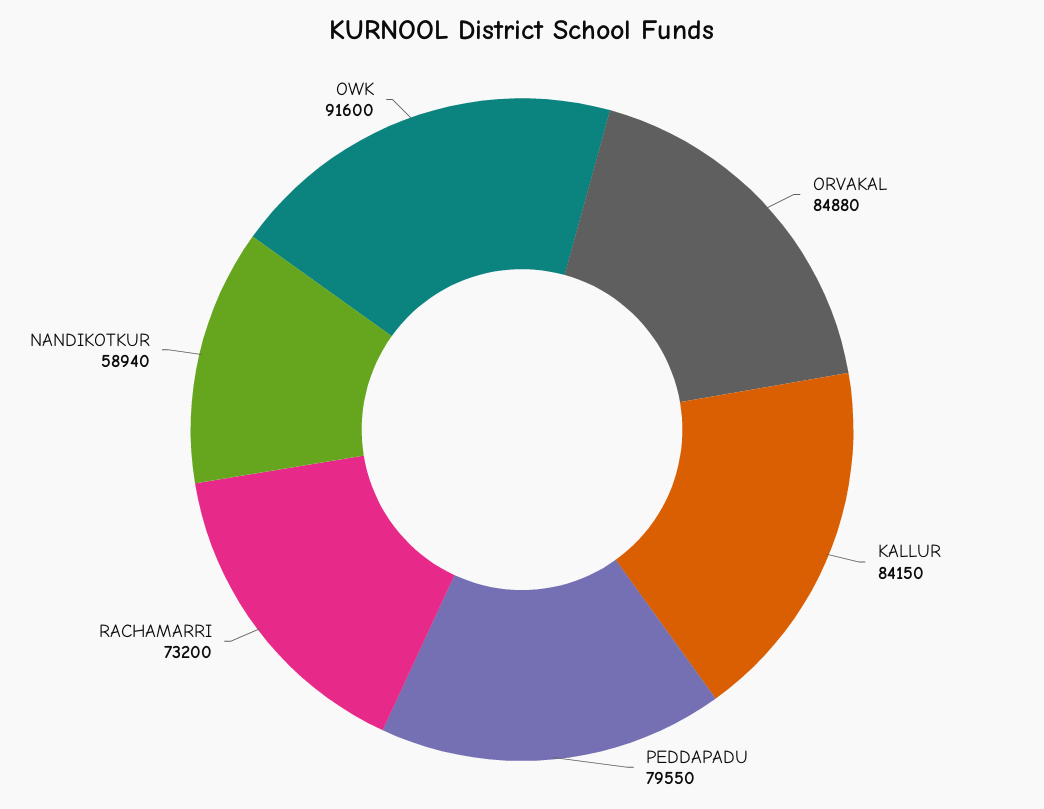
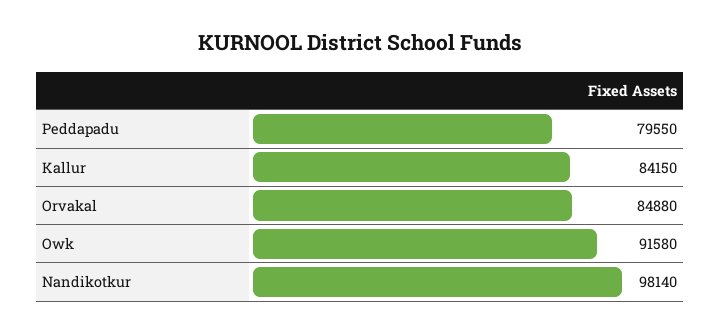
RACHAMARRI: 73200 -> none
NANDIKOTKUR: 58940 -> 98140
OWK: 91600 -> 91580

